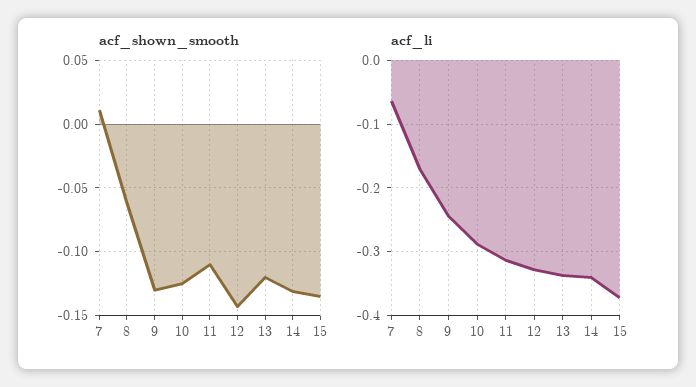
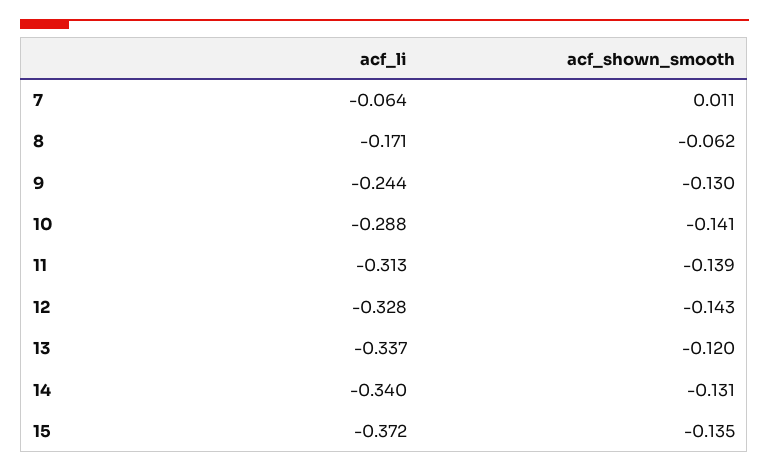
acf_shown_smooth, 10: -0.125 -> -0.141
acf_shown_smooth, 11: -0.11 -> -0.139

